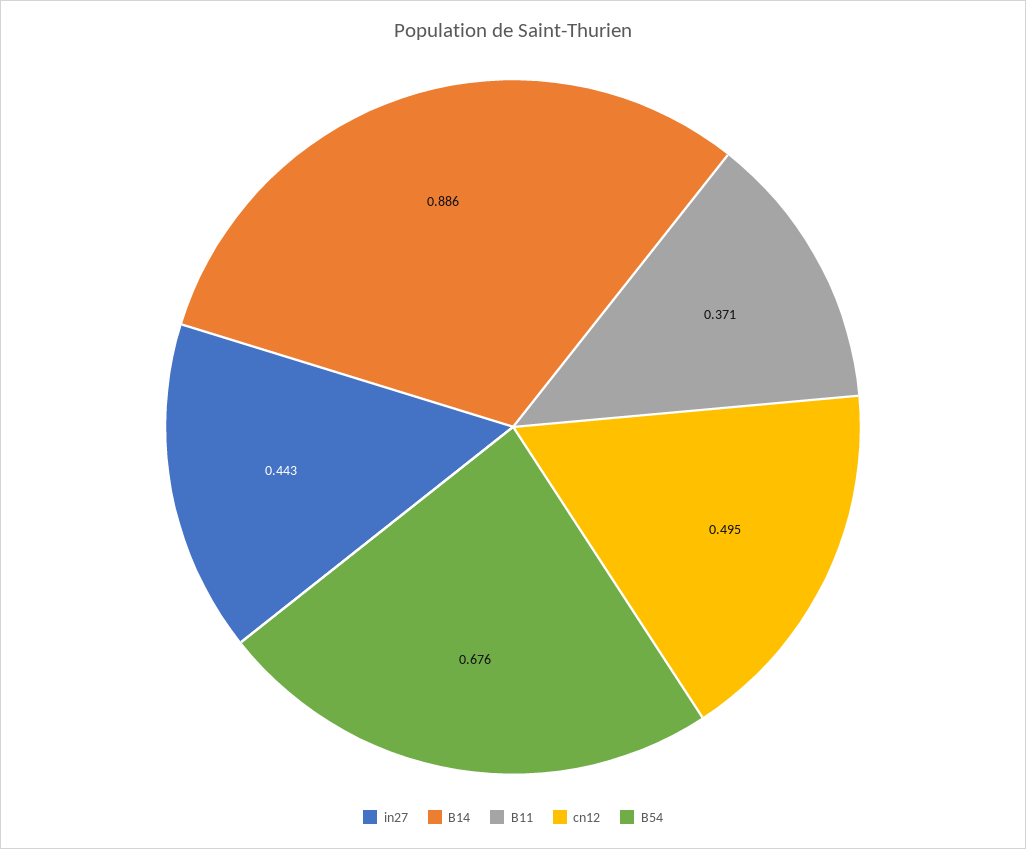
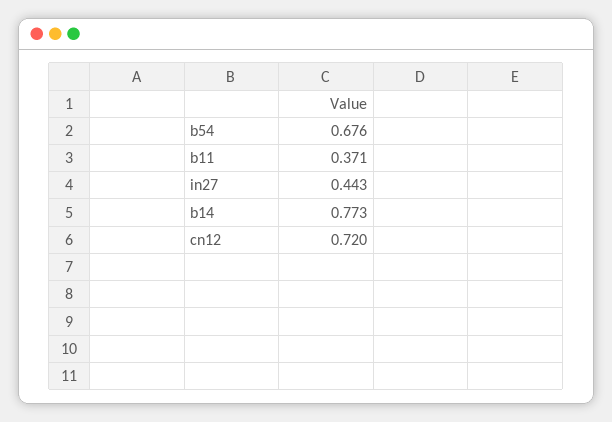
B14: 0.886 -> 0.773
cn12: 0.495 -> 0.72

